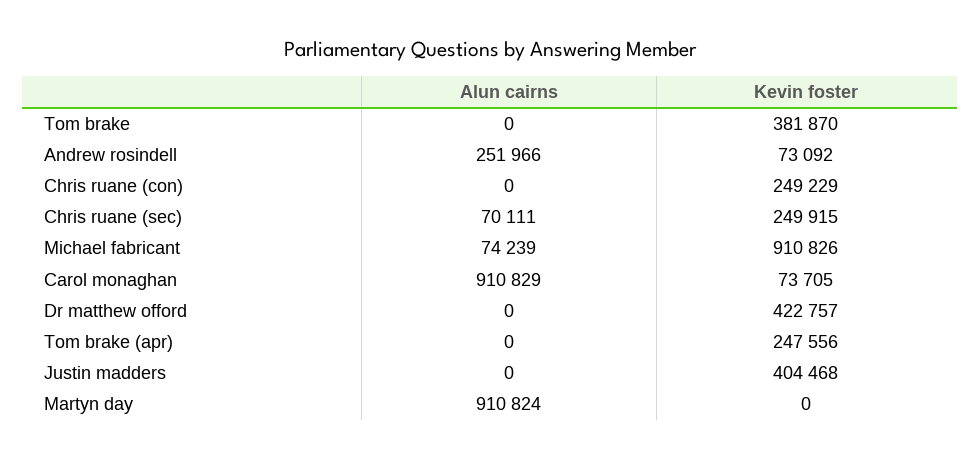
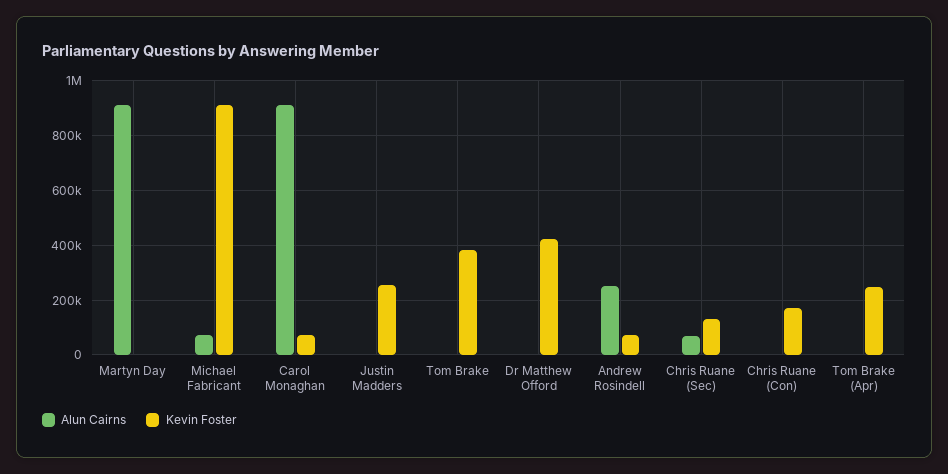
Kevin foster, Chris ruane (con): 249229 -> 175000
Kevin foster, Chris ruane (sec): 249915 -> 125000
Kevin foster, Justin madders: 404468 -> 250000

